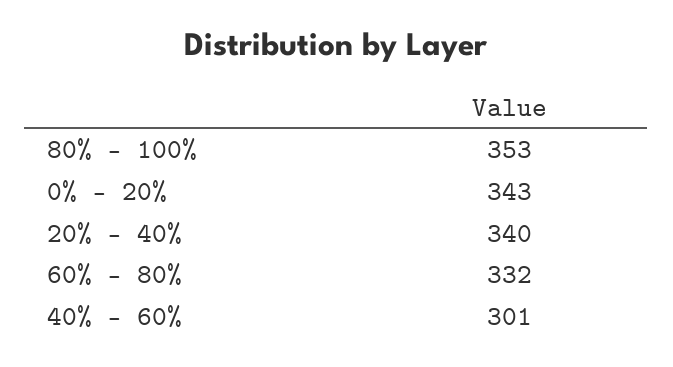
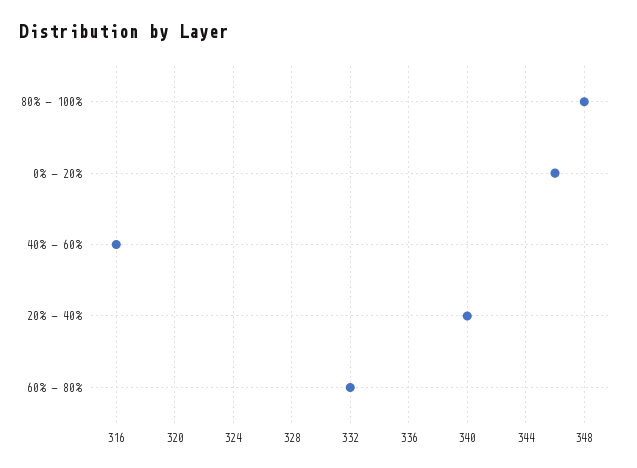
80% - 100%: 353 -> 348
0% - 20%: 343 -> 346
40% - 60%: 301 -> 316

